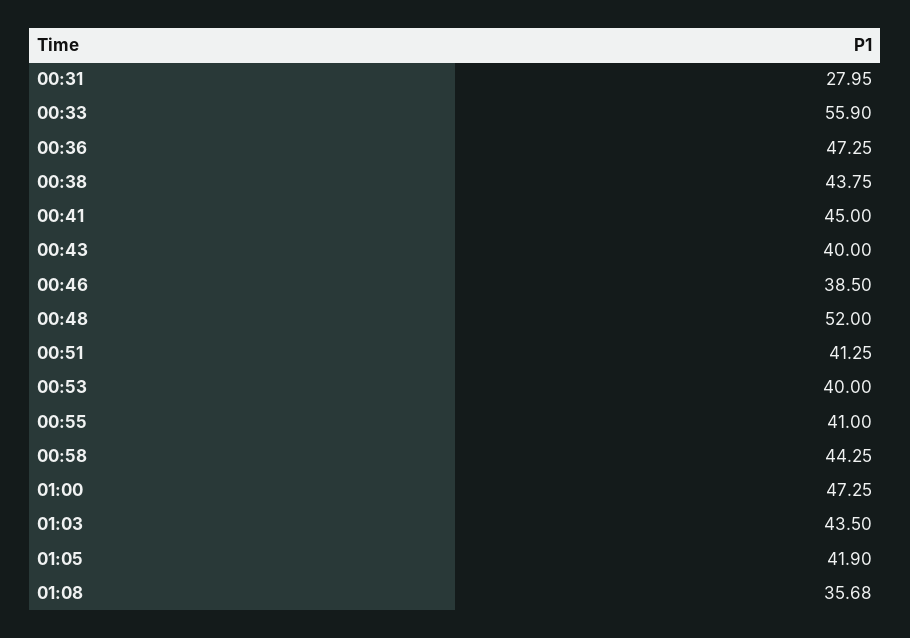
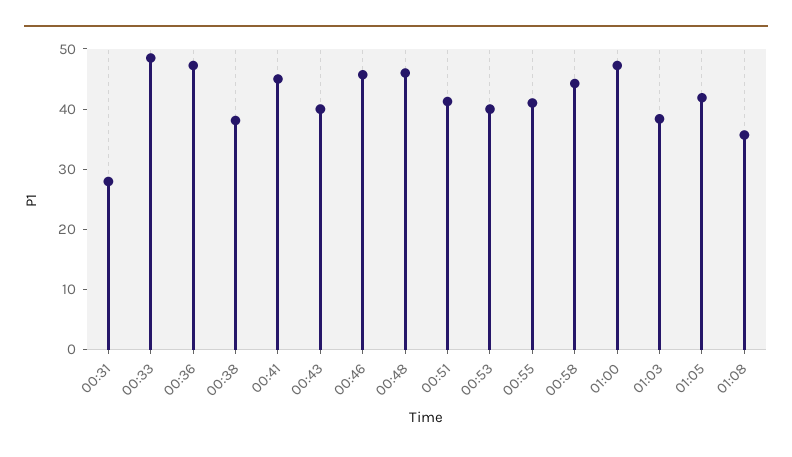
00:33: 55.9 -> 48
00:38: 43.75 -> 38
00:46: 38.5 -> 46
00:48: 52 -> 46
01:03: 43.5 -> 38

